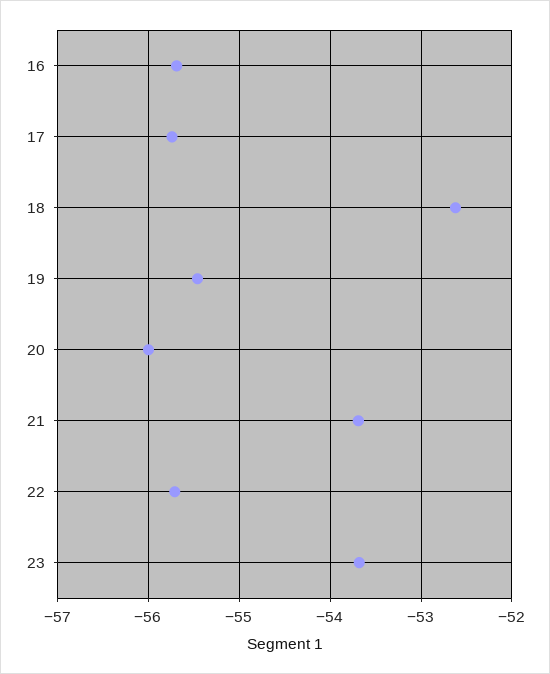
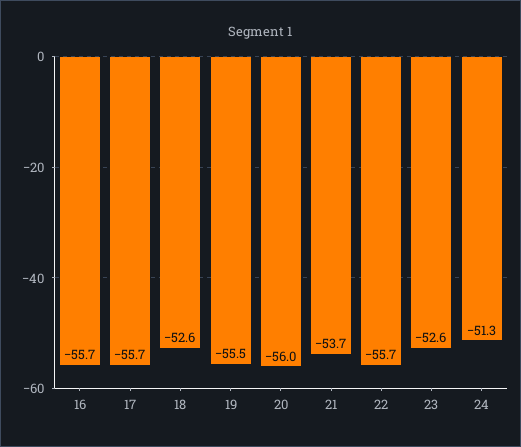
23: -53.7 -> -52.6
24: none -> -51.3

